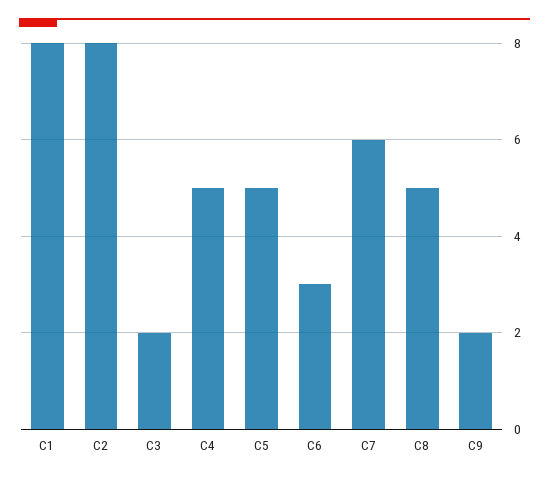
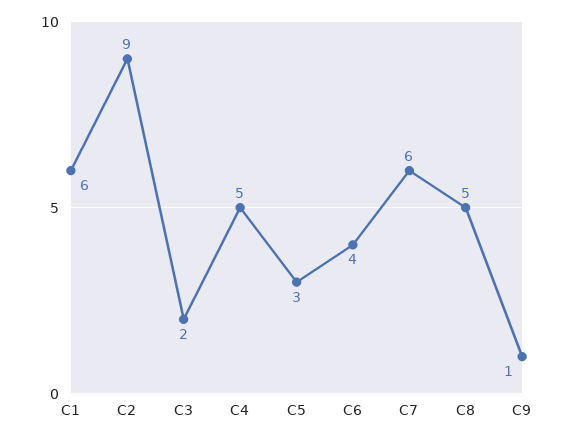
C1: 8 -> 6
C2: 8 -> 9
C5: 5 -> 3
C6: 3 -> 4
C9: 2 -> 1

